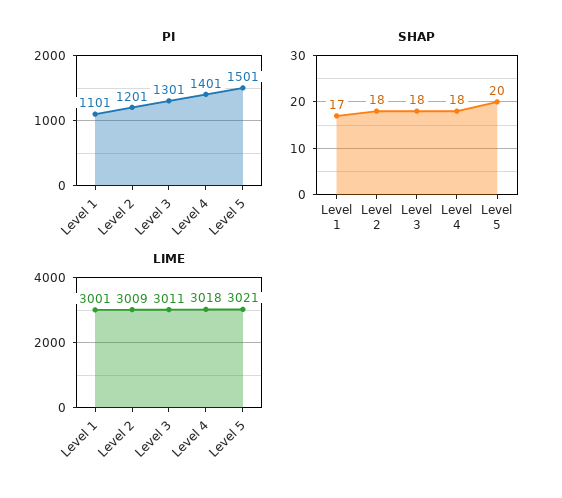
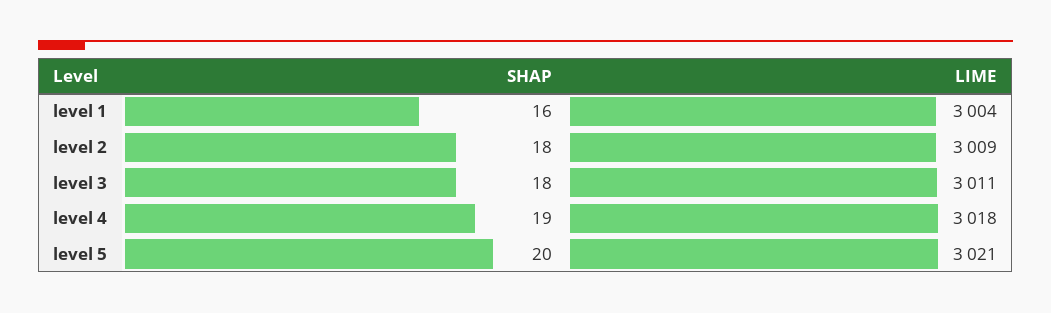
PI, Level 1: 1101 -> none
PI, Level 2: 1201 -> none
PI, Level 3: 1301 -> none
PI, Level 4: 1401 -> none
PI, Level 5: 1501 -> none
SHAP, Level 1: 17 -> 16
SHAP, Level 4: 18 -> 19
LIME, Level 1: 3001 -> 3004

